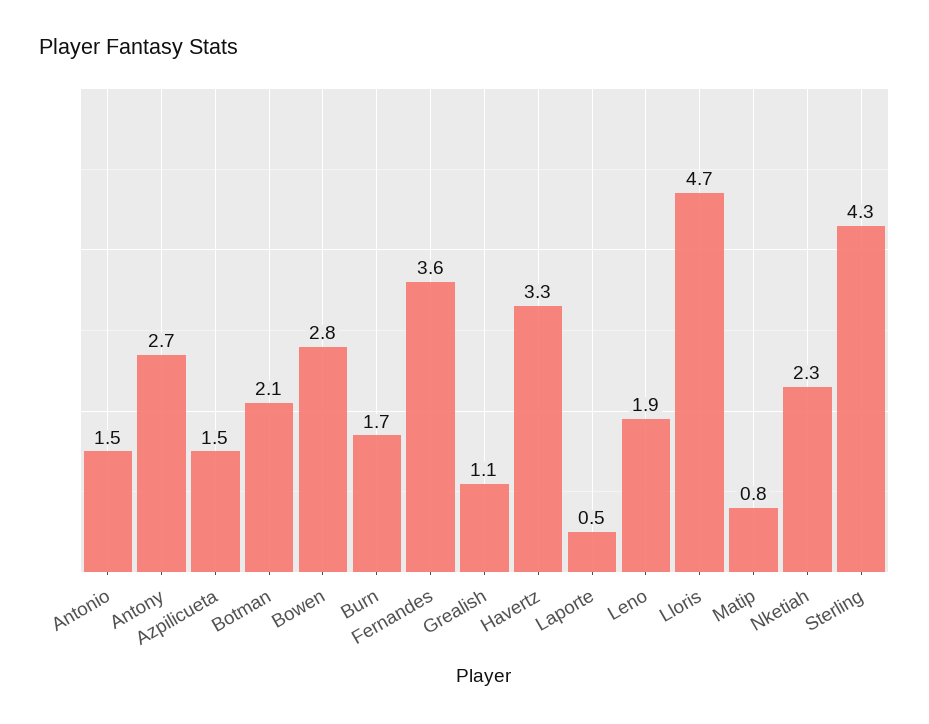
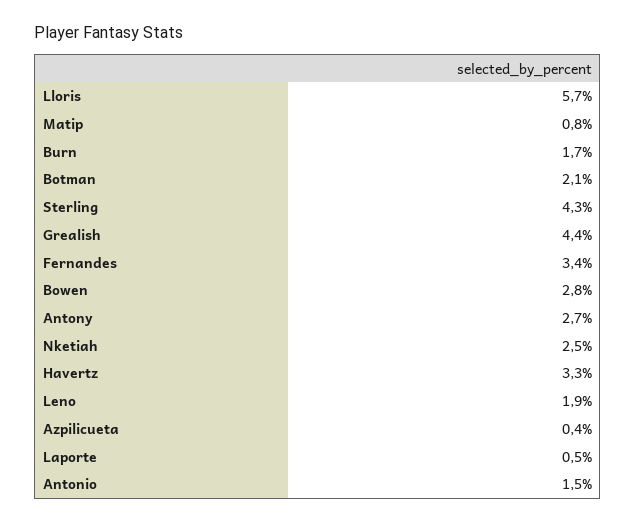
Azpilicueta: 1.5 -> 0.4
Fernandes: 3.6 -> 3.4
Grealish: 1.1 -> 4.4
Lloris: 4.7 -> 5.7
Nketiah: 2.3 -> 2.5

